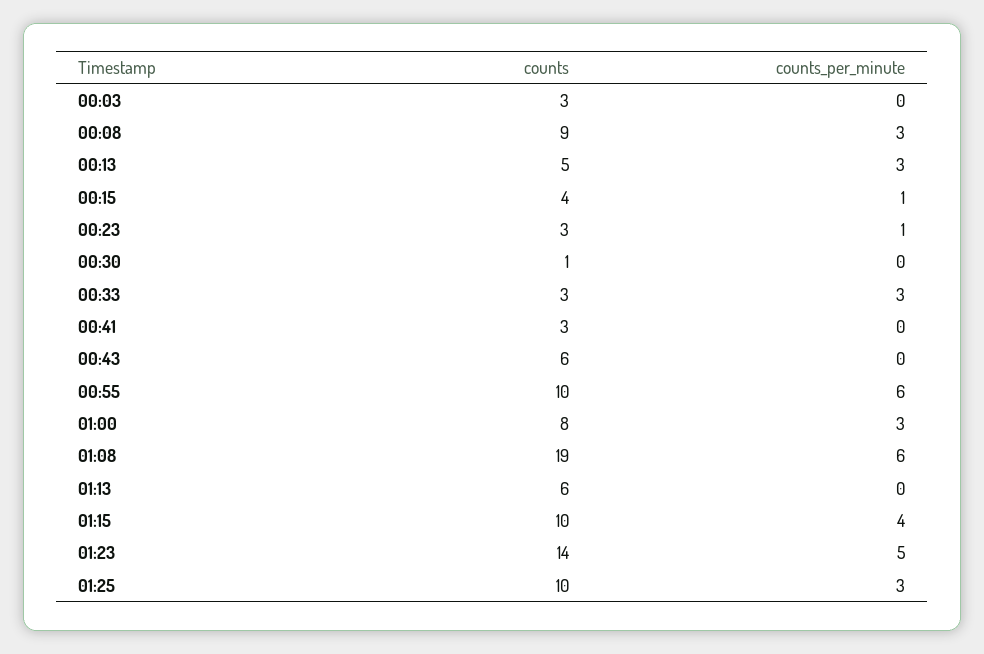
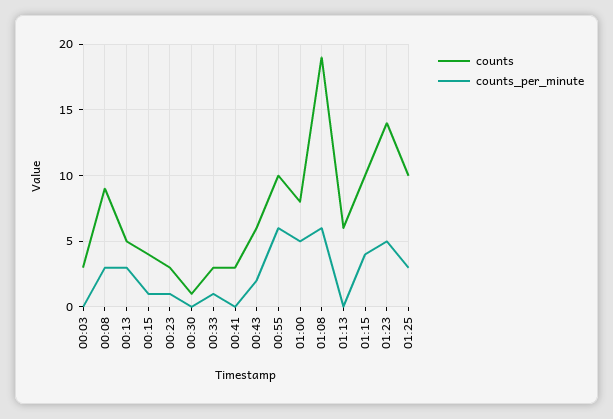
counts_per_minute, 00:33: 3 -> 1
counts_per_minute, 00:43: 0 -> 2
counts_per_minute, 01:00: 3 -> 5

